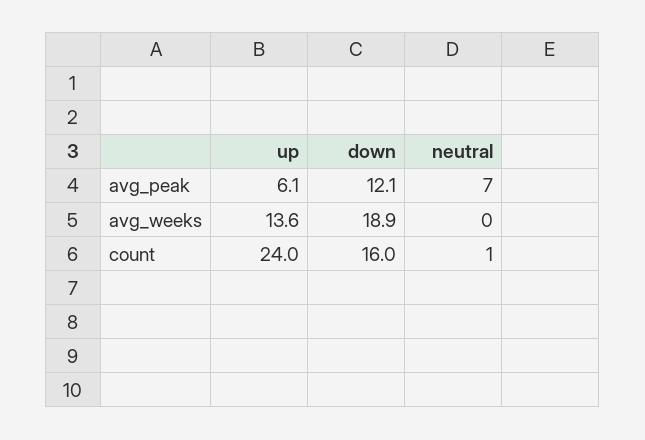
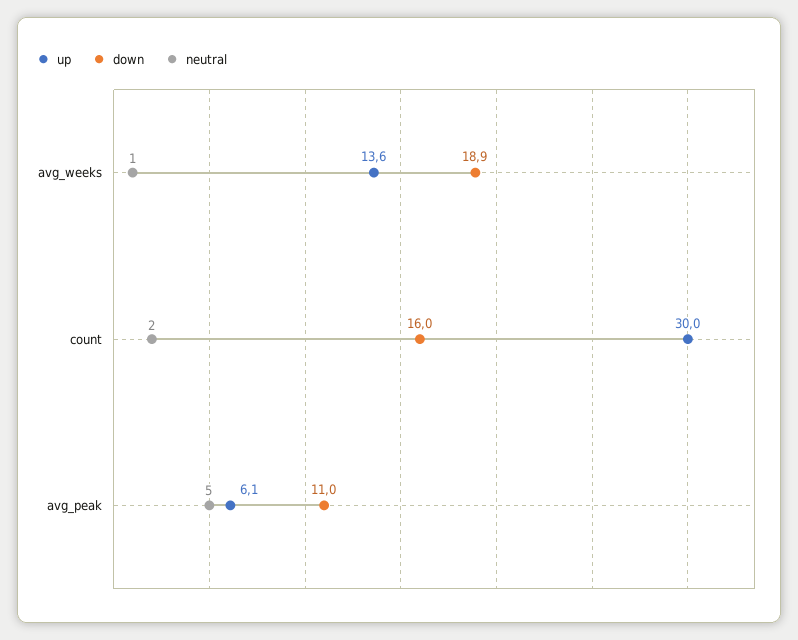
down, avg_peak: 12.1 -> 11
neutral, avg_peak: 7 -> 5
neutral, avg_weeks: 0 -> 1
up, count: 24 -> 30
neutral, count: 1 -> 2

